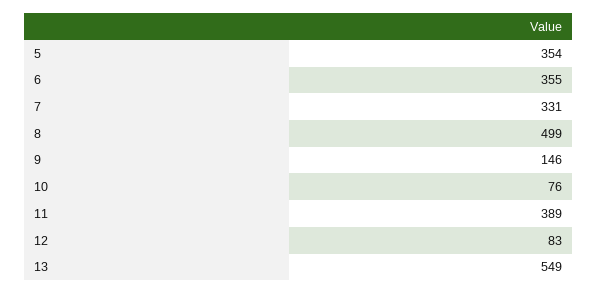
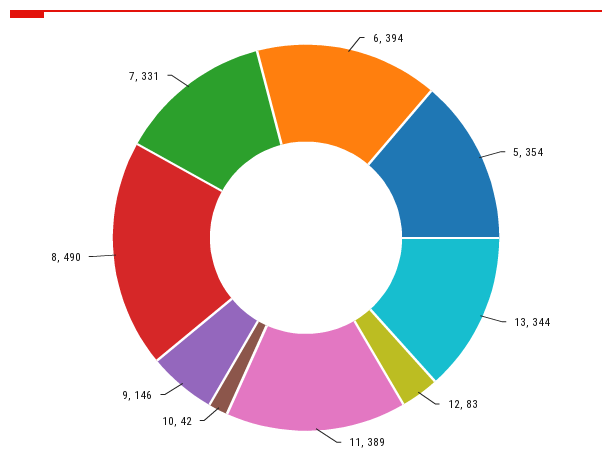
6: 355 -> 394
8: 499 -> 490
10: 76 -> 42
13: 549 -> 344

